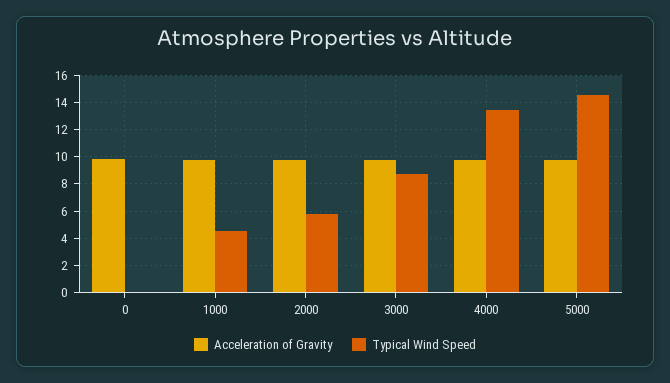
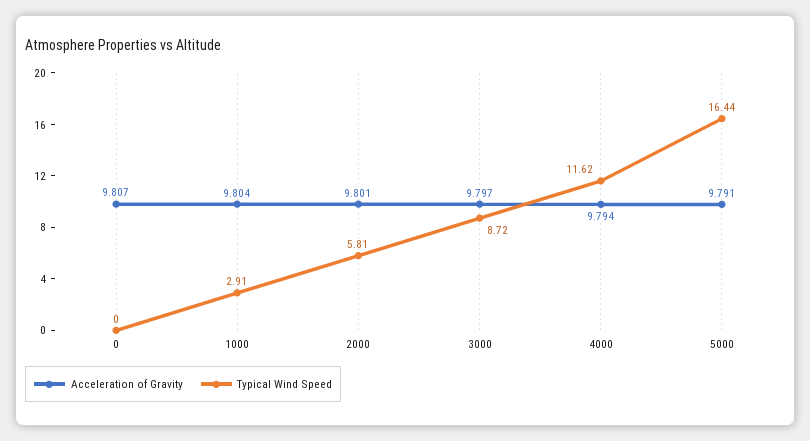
Typical Wind Speed, 1000: 4.5 -> 2.91
Typical Wind Speed, 4000: 13.5 -> 11.62
Typical Wind Speed, 5000: 14.5 -> 16.44

